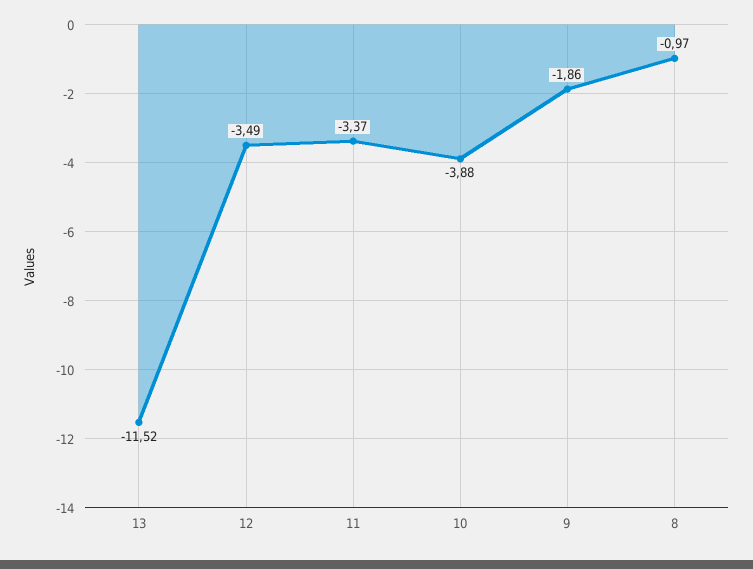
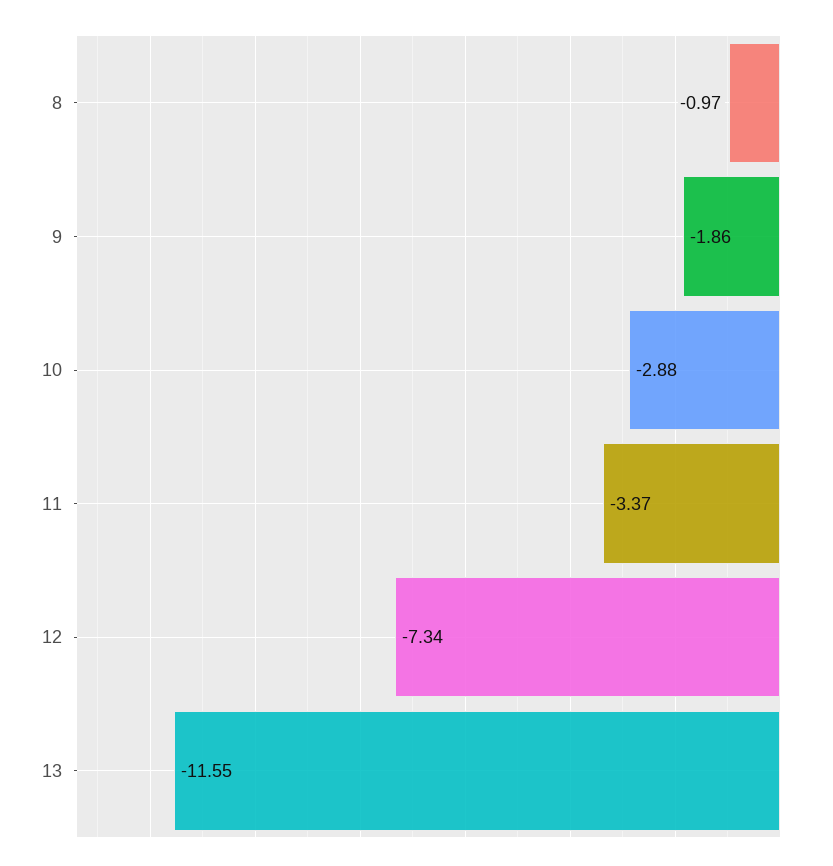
13: -11.52 -> -11.55
12: -3.49 -> -7.34
10: -3.88 -> -2.88

